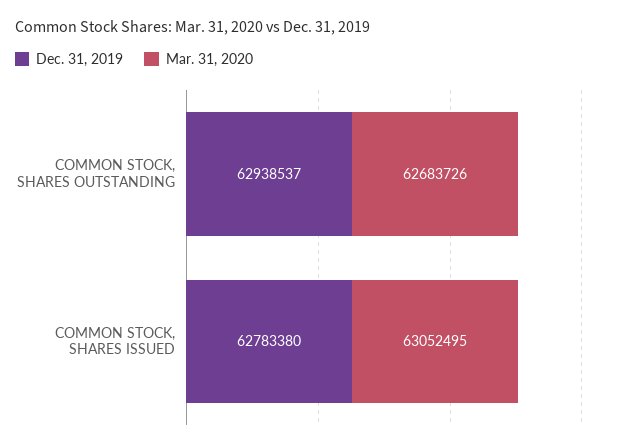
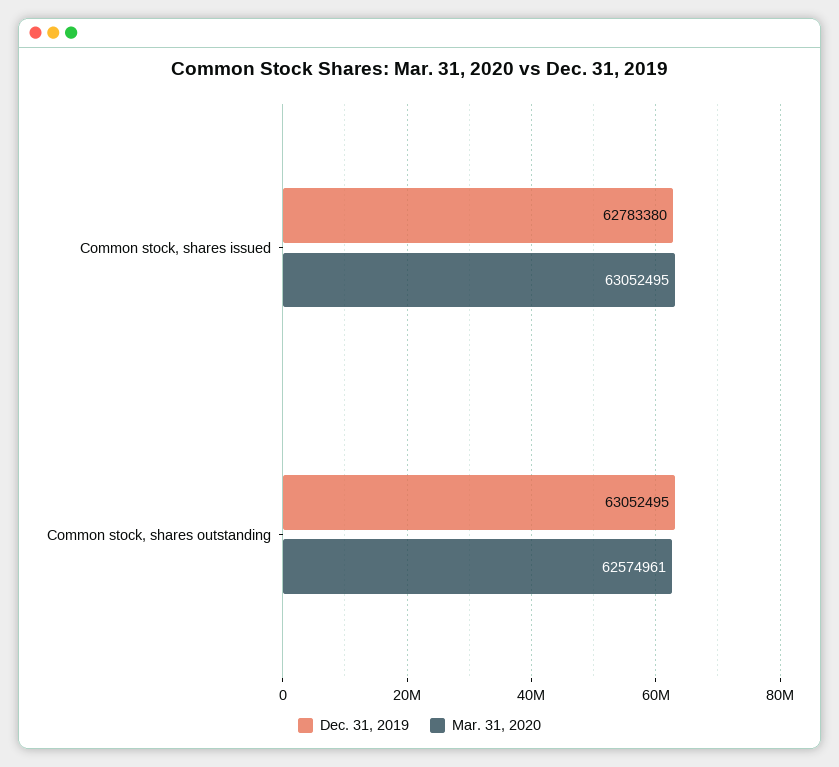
Dec. 31, 2019, COMMON STOCK, SHARES OUTSTANDING: 62938537 -> 63052495
Mar. 31, 2020, COMMON STOCK, SHARES OUTSTANDING: 62683726 -> 62574961

